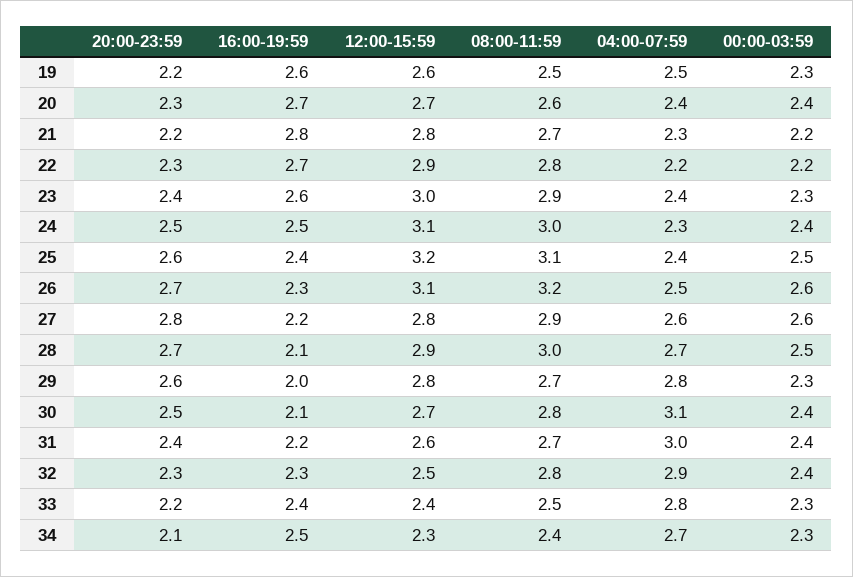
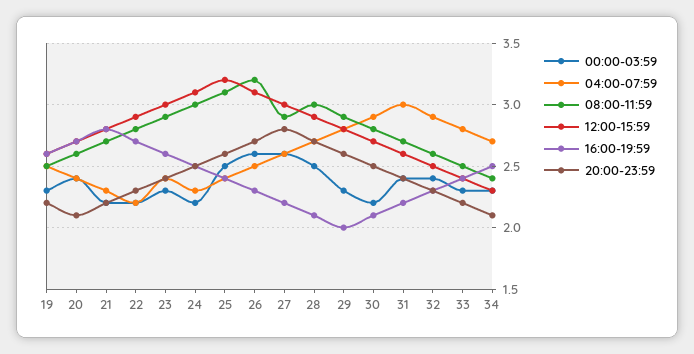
20:00-23:59, 20: 2.3 -> 2.1
00:00-03:59, 24: 2.4 -> 2.2
12:00-15:59, 27: 2.8 -> 3
08:00-11:59, 29: 2.7 -> 2.9
04:00-07:59, 30: 3.1 -> 2.9
00:00-03:59, 30: 2.4 -> 2.2
08:00-11:59, 32: 2.8 -> 2.6

